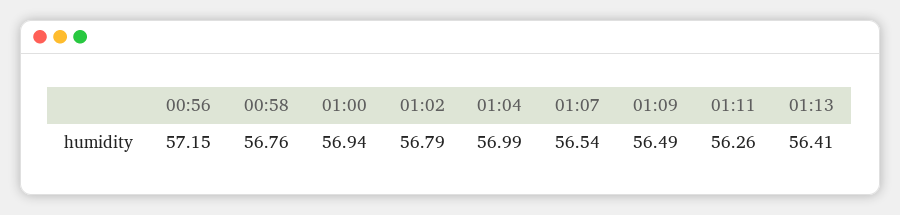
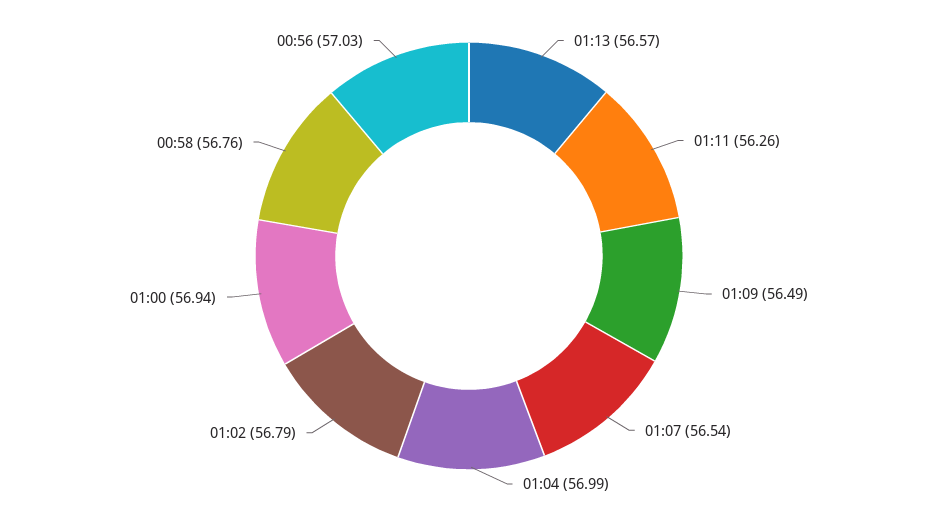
00:56: 57.15 -> 57.03
01:13: 56.41 -> 56.57

